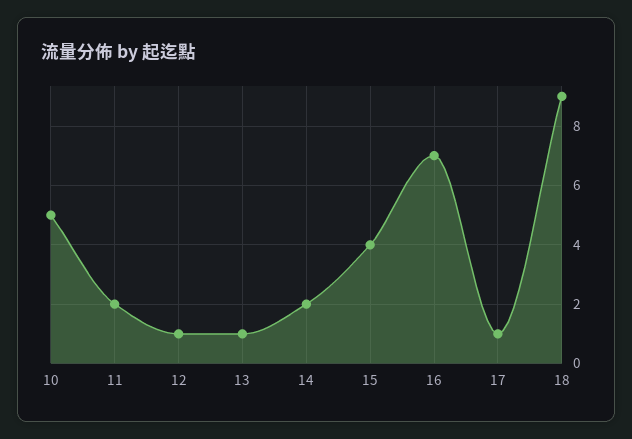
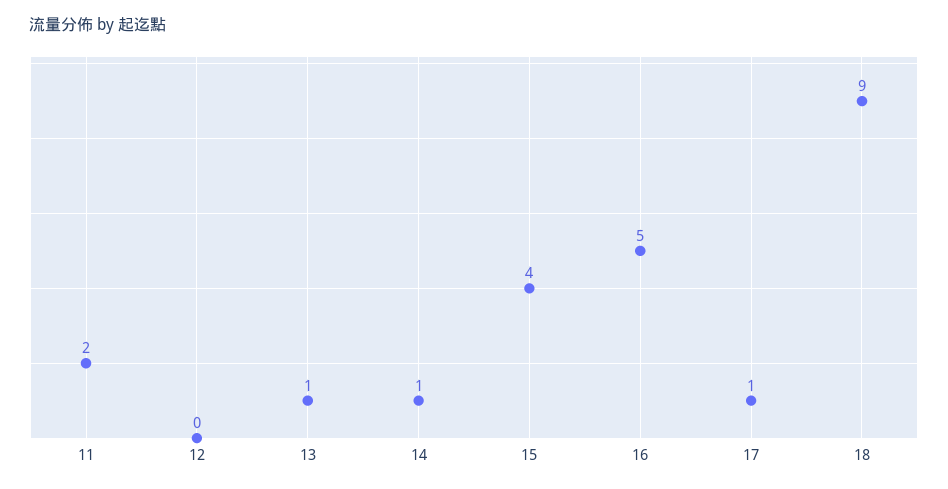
10: 5 -> none
12: 1 -> 0
14: 2 -> 1
16: 7 -> 5

